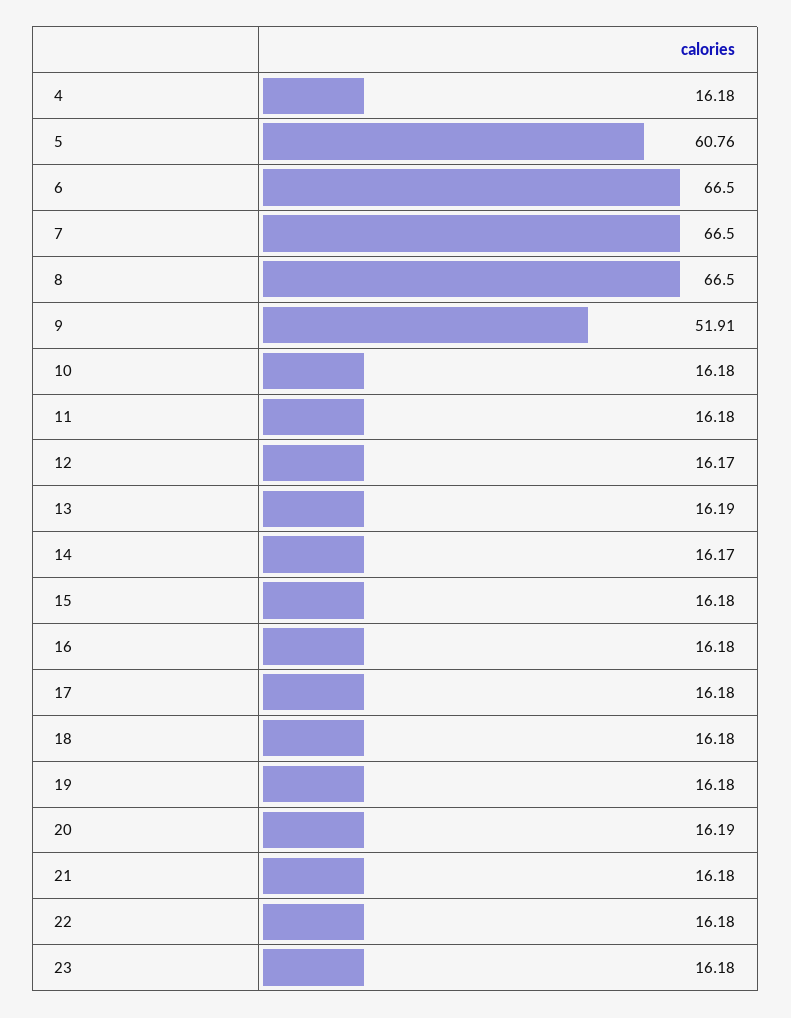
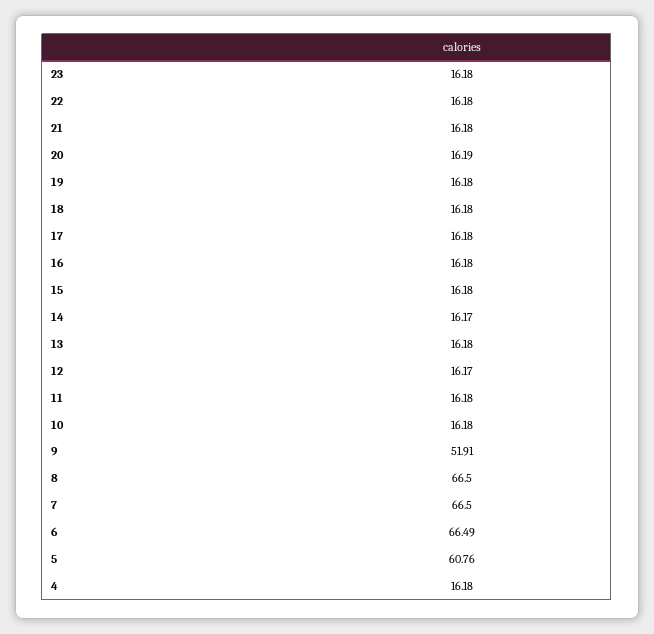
6: 66.5 -> 66.49
13: 16.19 -> 16.18

